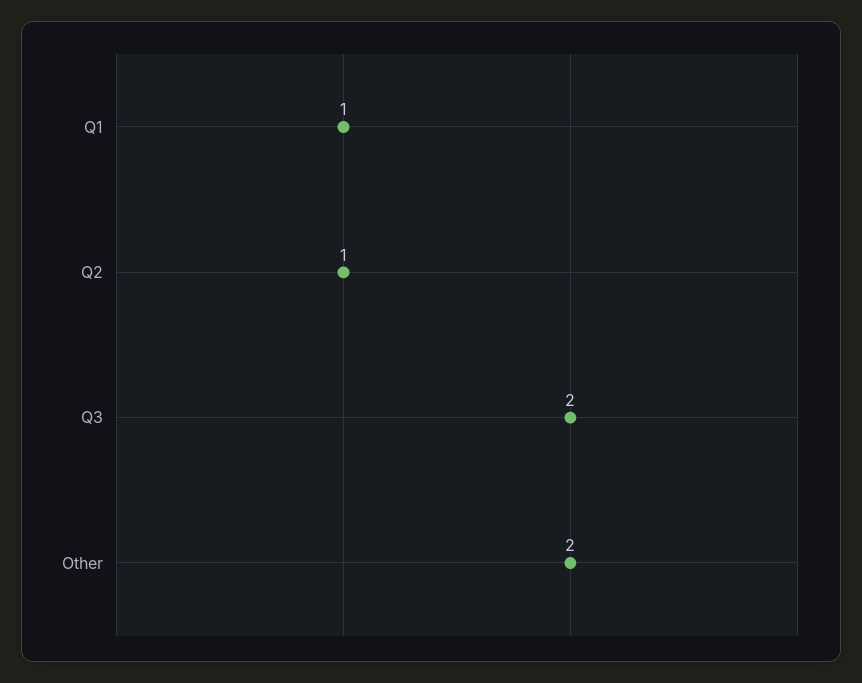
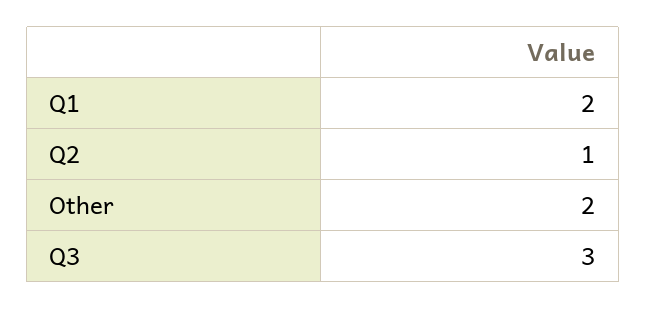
Q1: 1 -> 2
Q3: 2 -> 3

